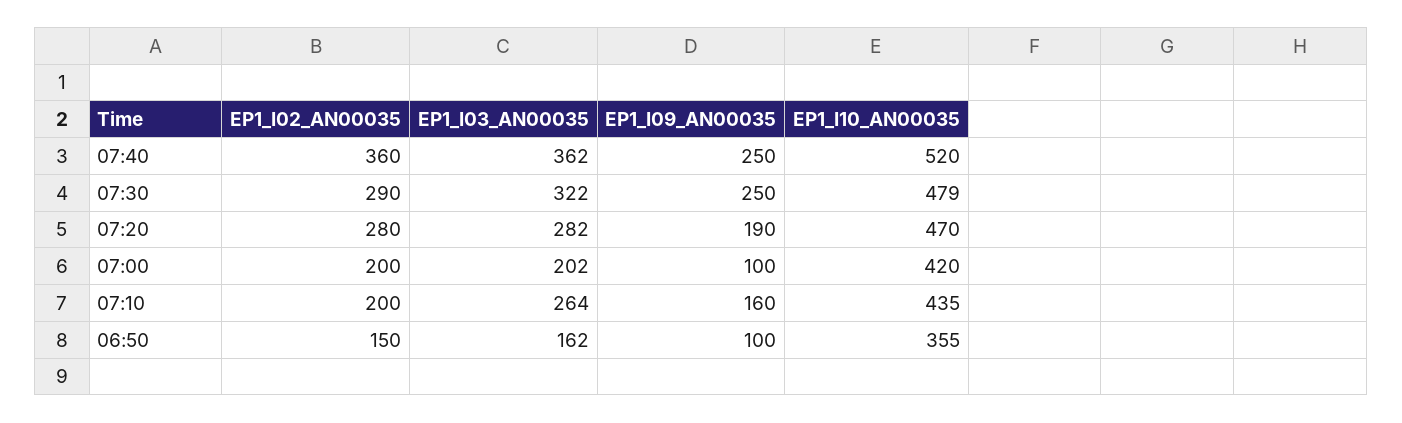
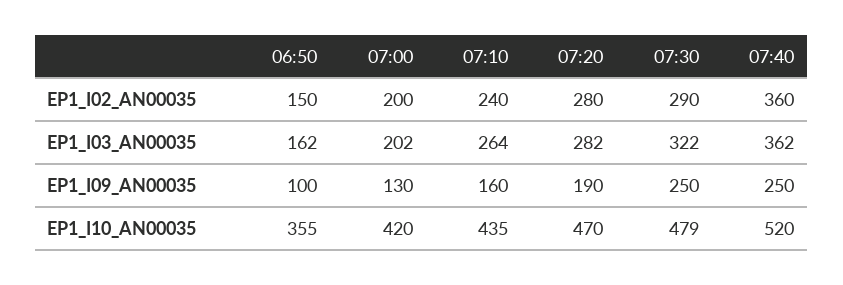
EP1_I09_AN00035, 07:00: 100 -> 130
EP1_I02_AN00035, 07:10: 200 -> 240

